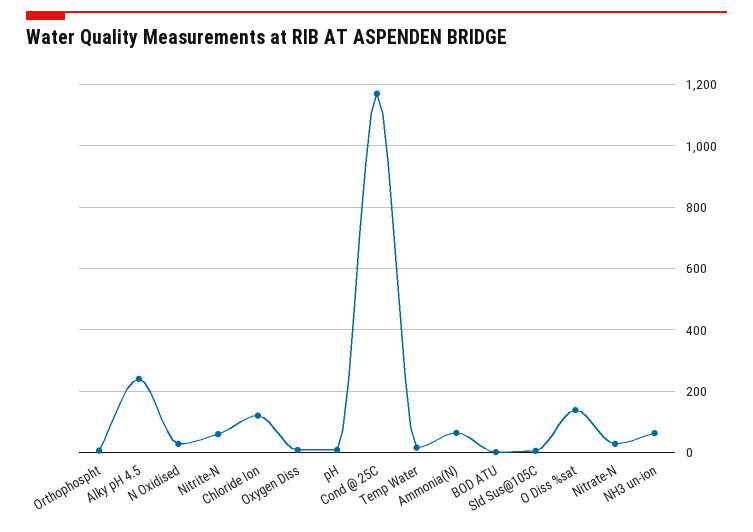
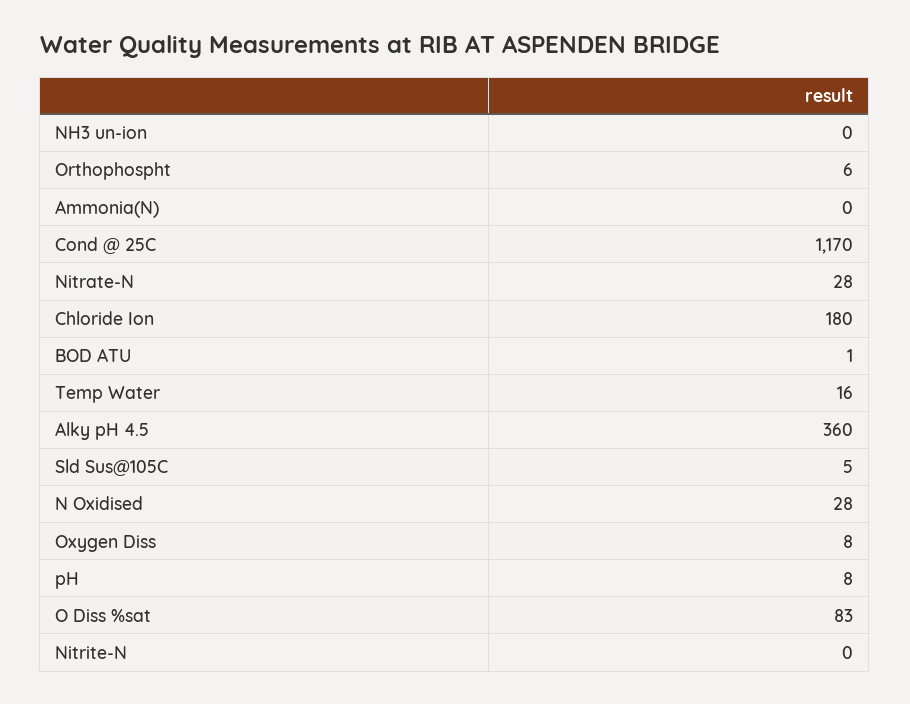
Alky pH 4.5: 240 -> 360
Nitrite-N: 60 -> 0
Chloride Ion: 120 -> 180
Ammonia(N): 60 -> 0
O Diss %sat: 140 -> 83
NH3 un-ion: 60 -> 0

